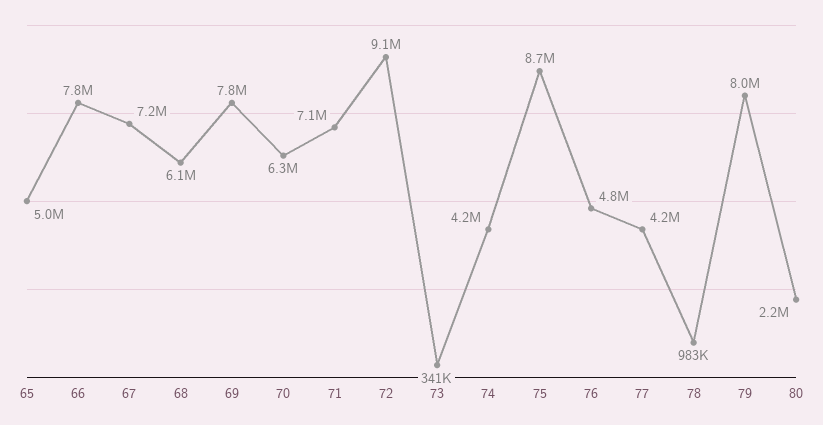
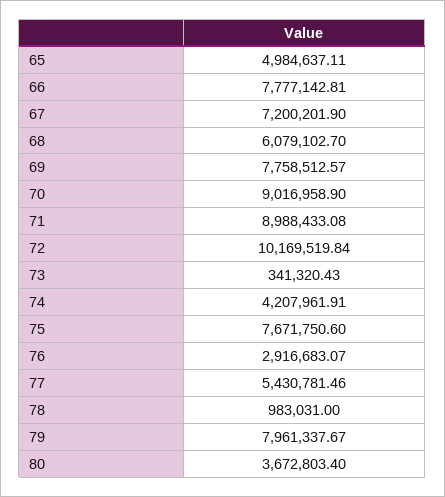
70: 6300000 -> 9016958.9
71: 7100000 -> 8988433.08
72: 9100000 -> 10169519.84
75: 8700000 -> 7671750.6
76: 4800000 -> 2916683.07
77: 4200000 -> 5430781.46
80: 2200000 -> 3672803.4

